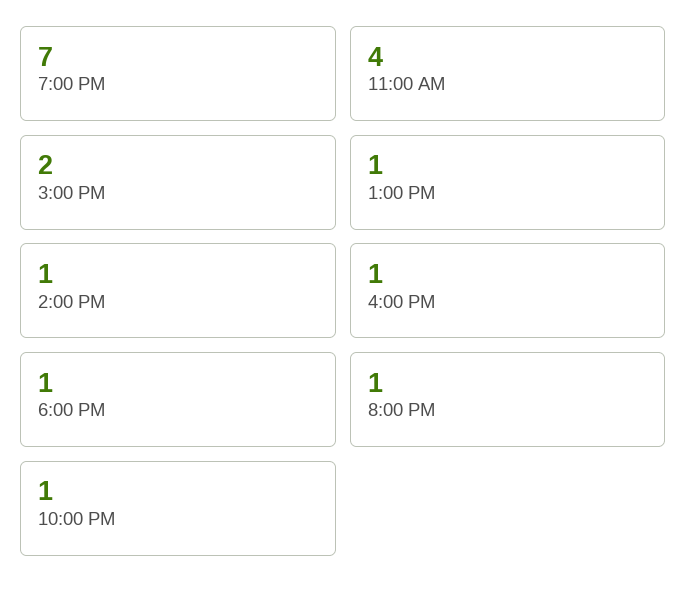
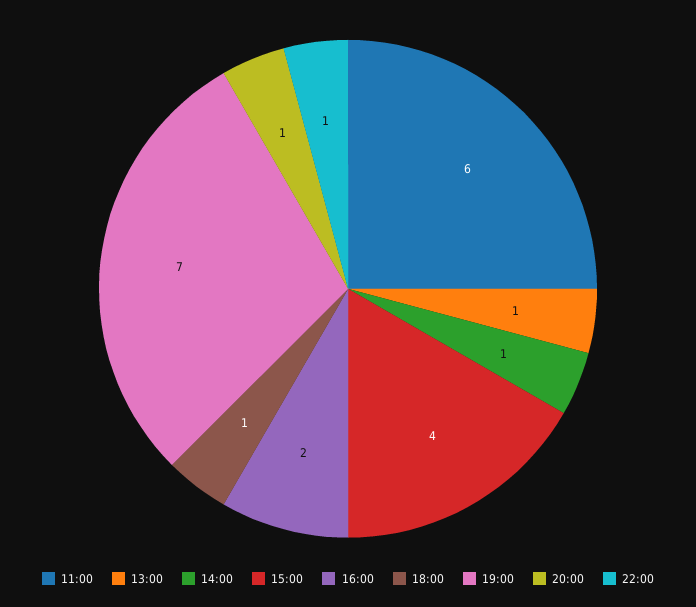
11:00 AM: 4 -> 6
3:00 PM: 2 -> 4
4:00 PM: 1 -> 2

